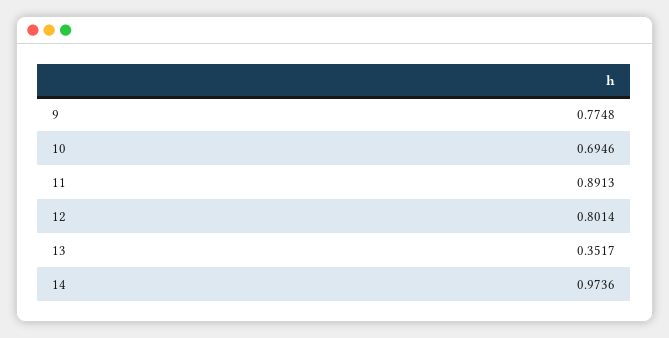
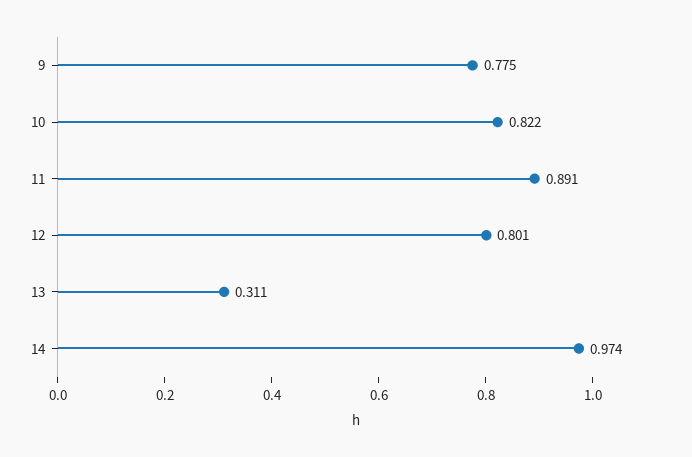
10: 0.6946 -> 0.822
13: 0.3517 -> 0.311

